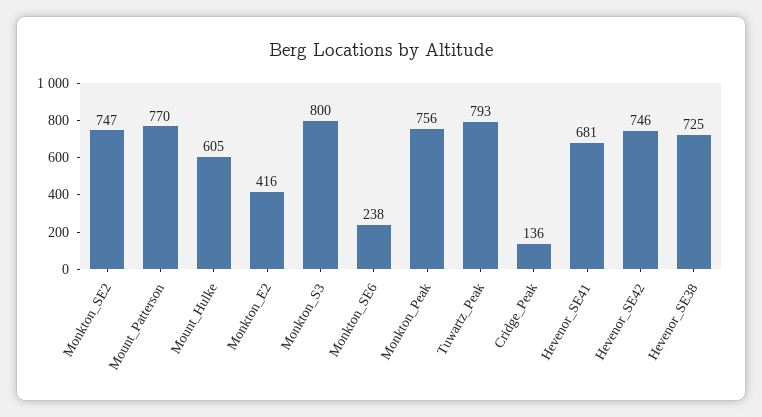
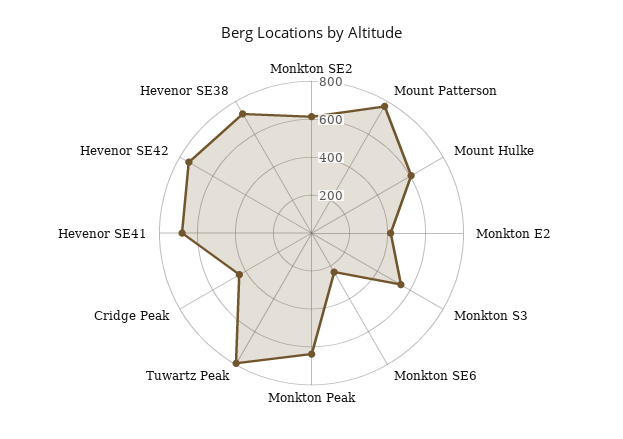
Monkton_SE2: 747 -> 600
Monkton_S3: 800 -> 550
Monkton_Peak: 756 -> 650
Cridge_Peak: 136 -> 450

